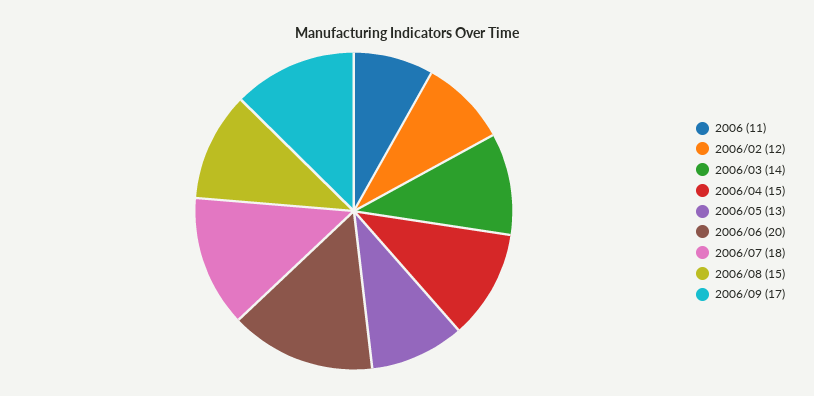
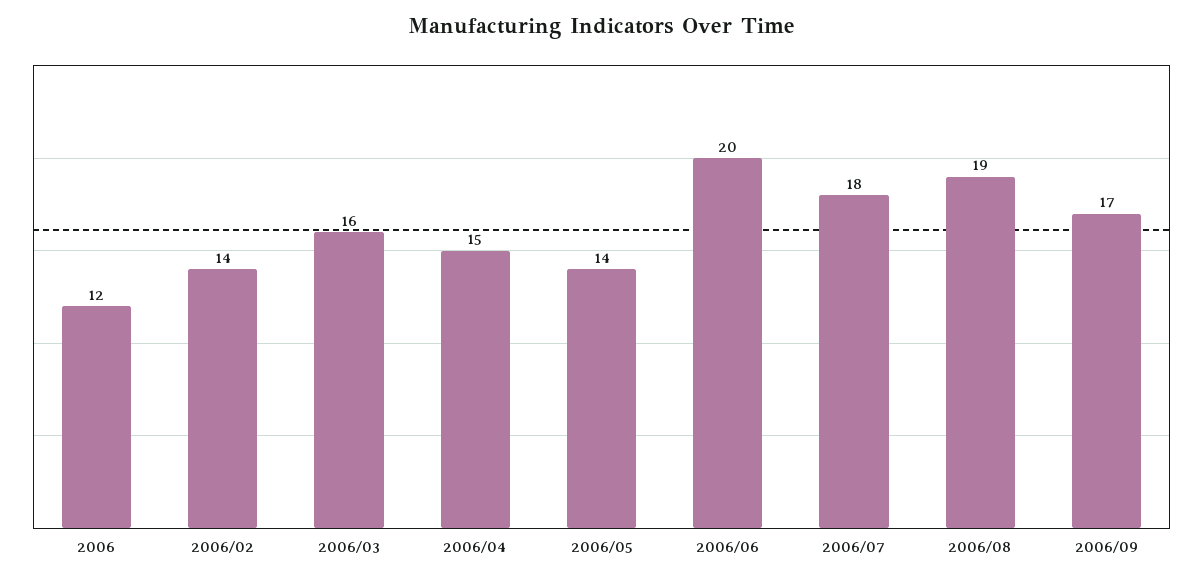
2006: 11 -> 12
2006/02: 12 -> 14
2006/03: 14 -> 16
2006/05: 13 -> 14
2006/08: 15 -> 19

